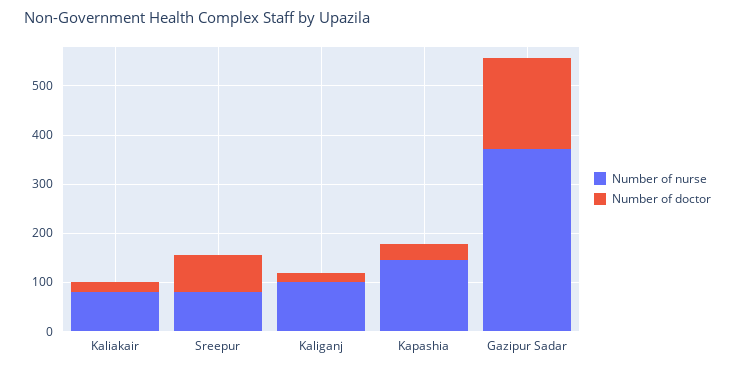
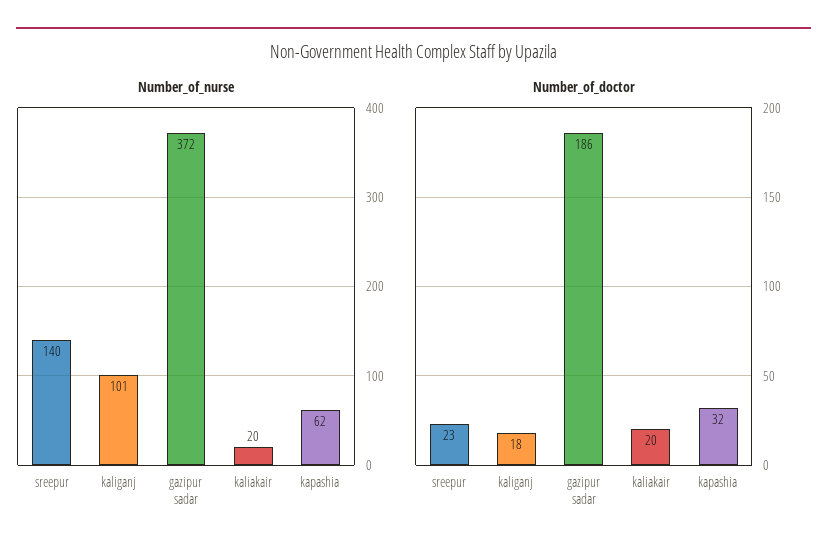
Number of nurse, Kaliakair: 80 -> 20
Number of nurse, Sreepur: 80 -> 140
Number of doctor, Sreepur: 80 -> 23
Number of nurse, Kapashia: 140 -> 62

